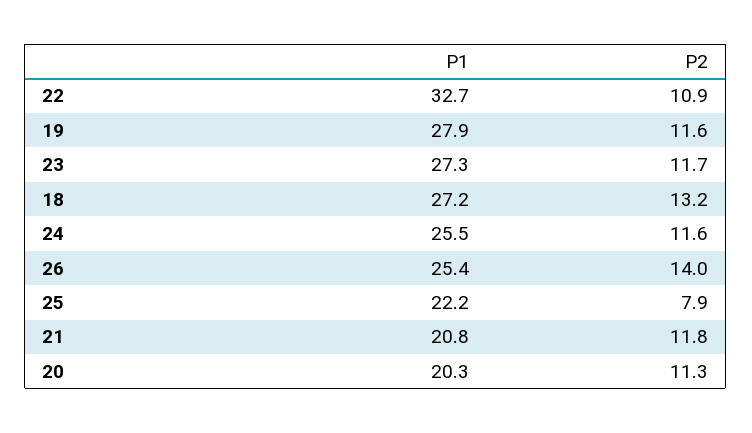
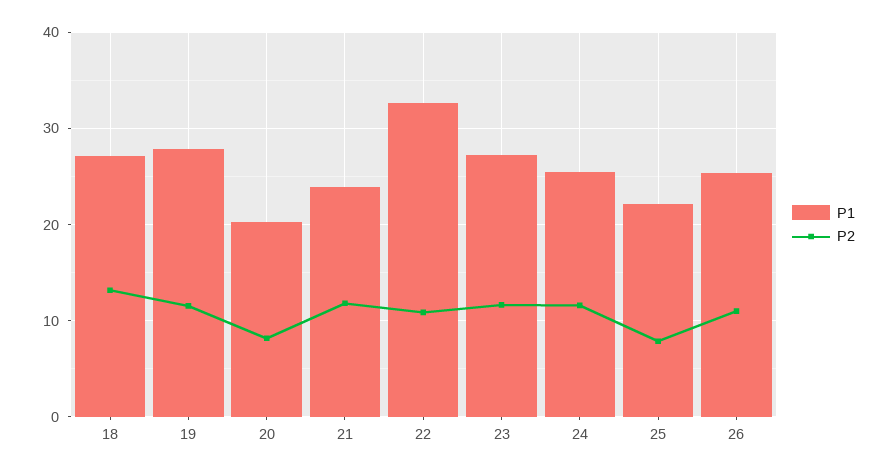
P2, 26: 14 -> 11
P1, 21: 20.8 -> 24
P2, 20: 11.3 -> 8

